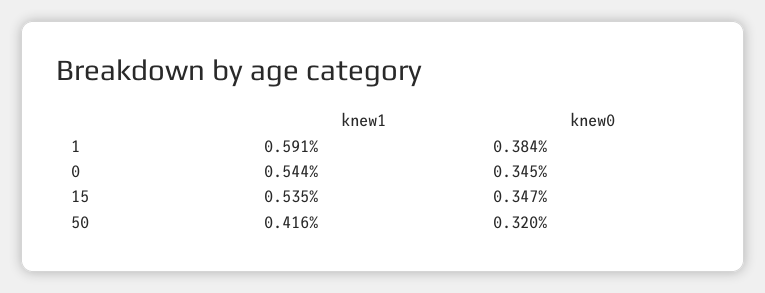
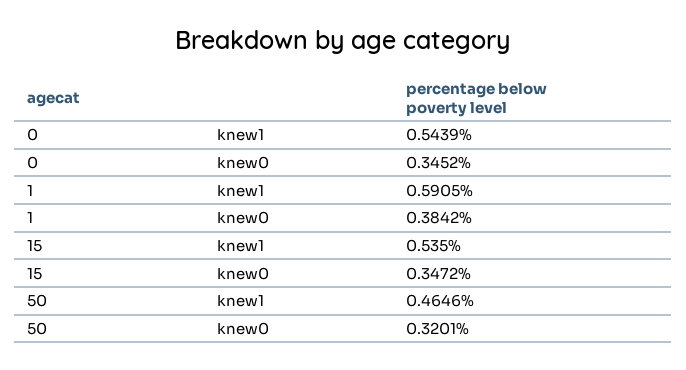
knew1, 50: 0.416 -> 0.4646

